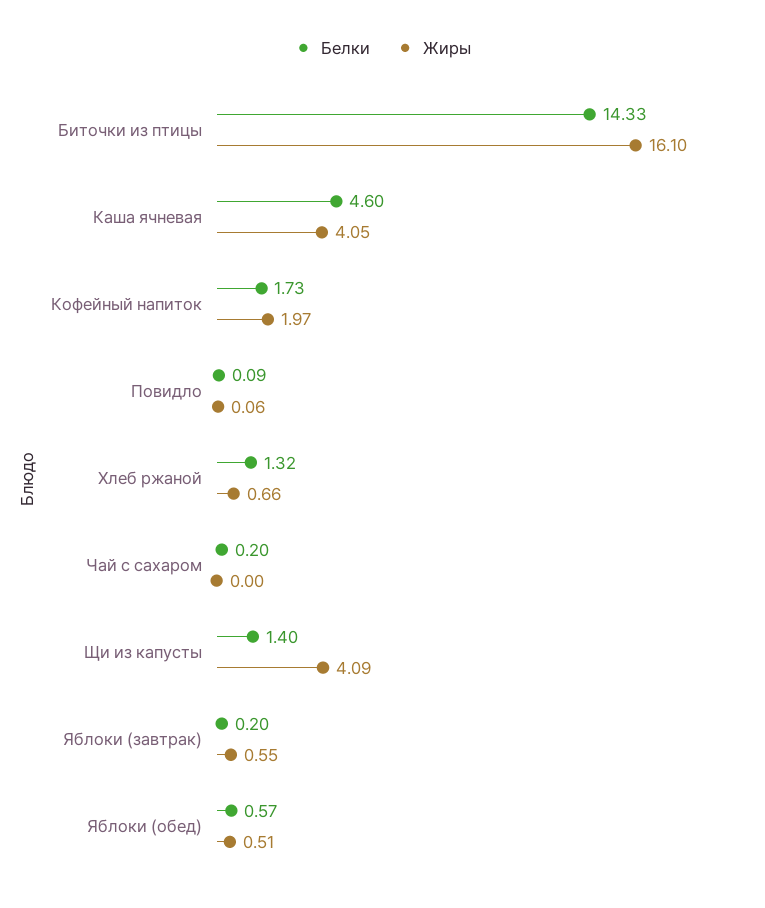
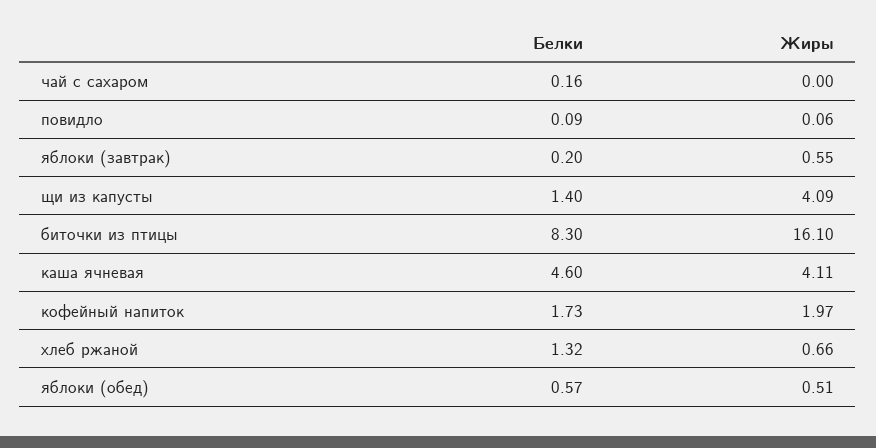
Белки, Биточки из птицы: 14.33 -> 8.3
Жиры, Каша ячневая: 4.05 -> 4.11
Белки, Чай с сахаром: 0.2 -> 0.16

